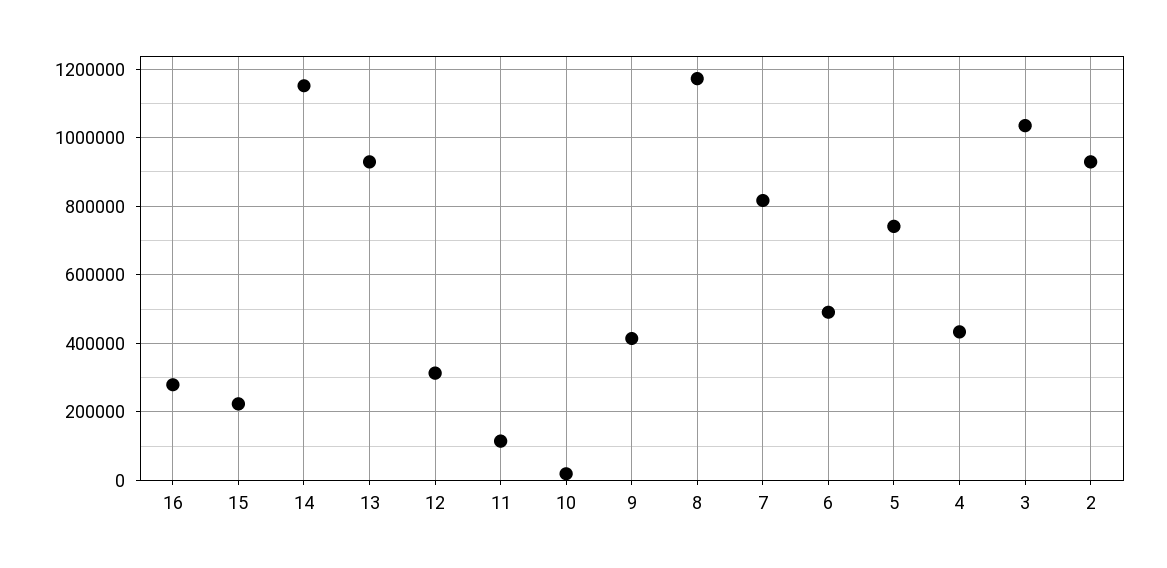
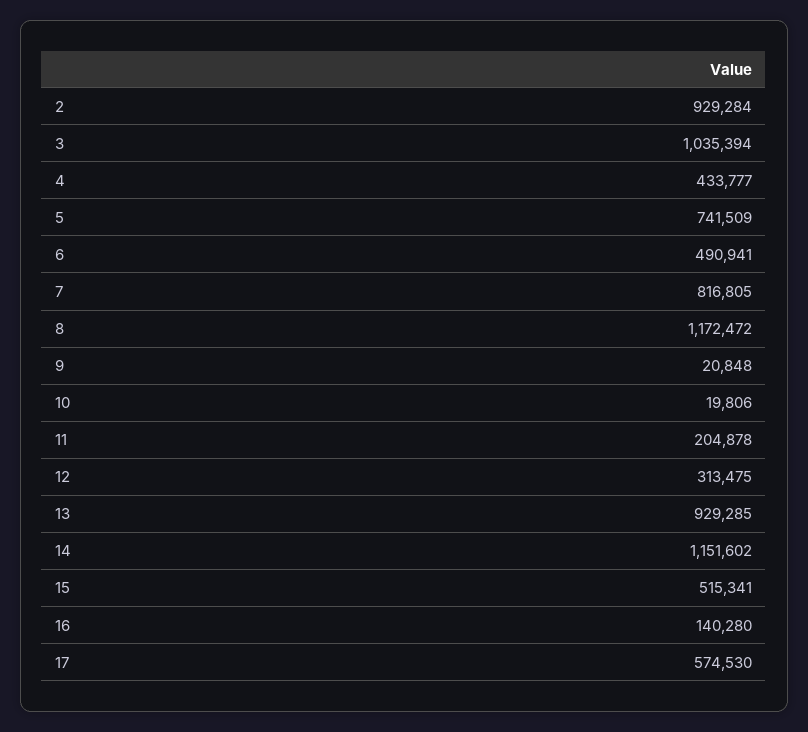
16: 280000 -> 140280
15: 220000 -> 515341
11: 120000 -> 204878
9: 420000 -> 20848
17: none -> 574530

